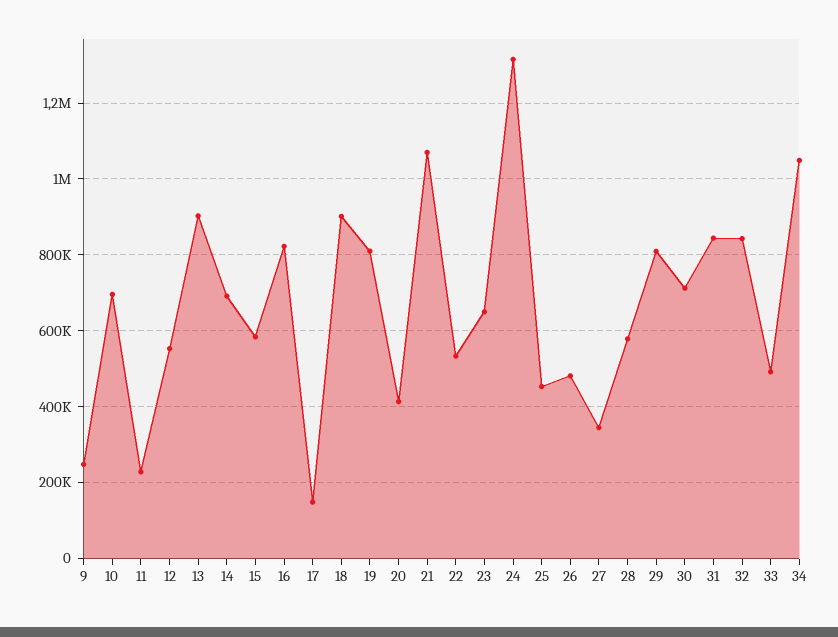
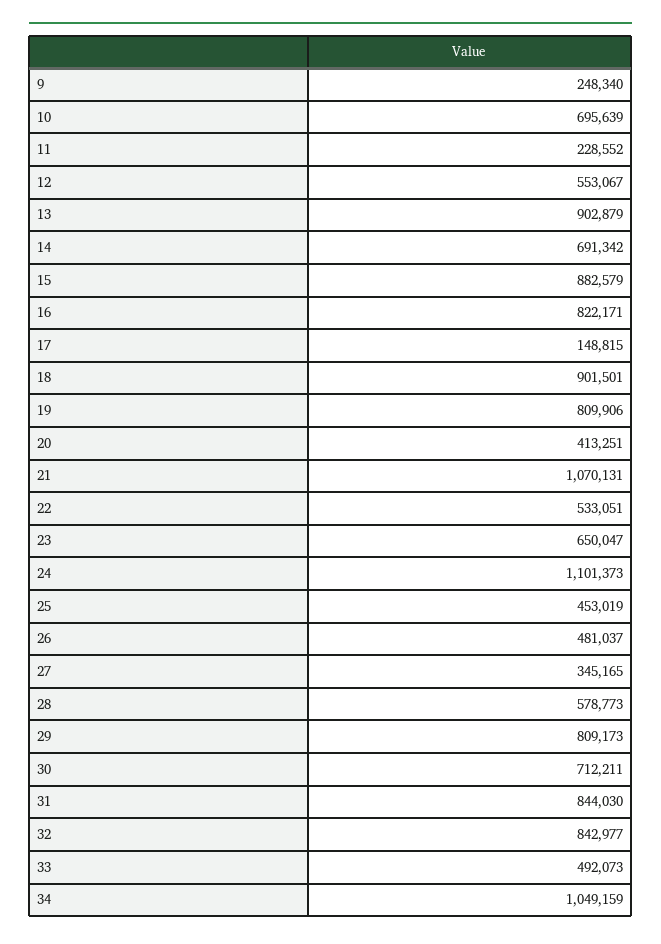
15: 580000 -> 882579
24: 1320000 -> 1101373

